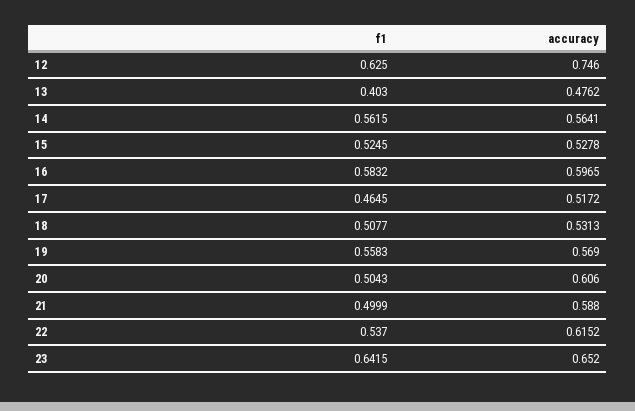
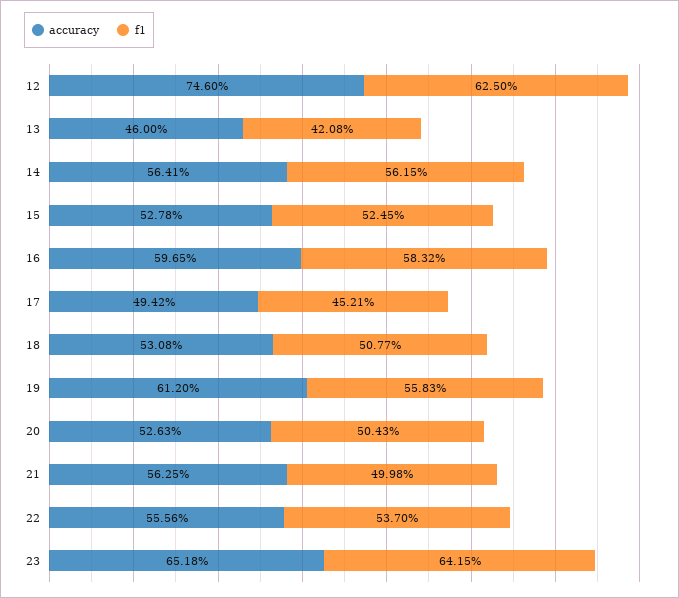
f1, 13: 0.403 -> 0.4208
accuracy, 13: 0.4762 -> 0.46
f1, 17: 0.4645 -> 0.4521
accuracy, 17: 0.5172 -> 0.4942
accuracy, 18: 0.5313 -> 0.5308
accuracy, 19: 0.569 -> 0.612
accuracy, 20: 0.606 -> 0.5263
f1, 21: 0.4999 -> 0.4998
accuracy, 21: 0.588 -> 0.5625
accuracy, 22: 0.6152 -> 0.5556
accuracy, 23: 0.652 -> 0.6518

